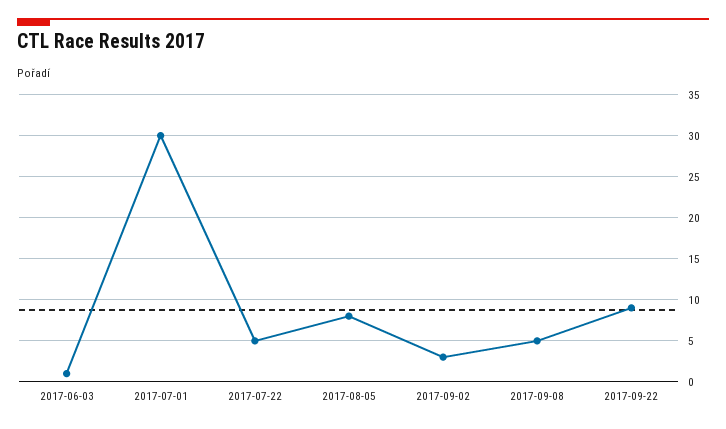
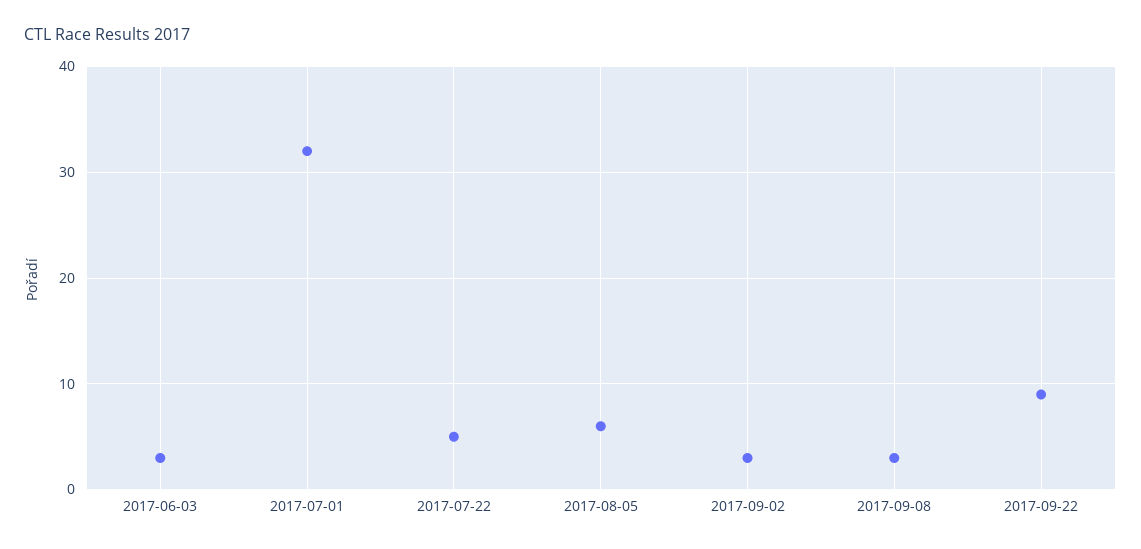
2017-06-03: 1 -> 3
2017-07-01: 30 -> 32
2017-08-05: 8 -> 6
2017-09-08: 5 -> 3

